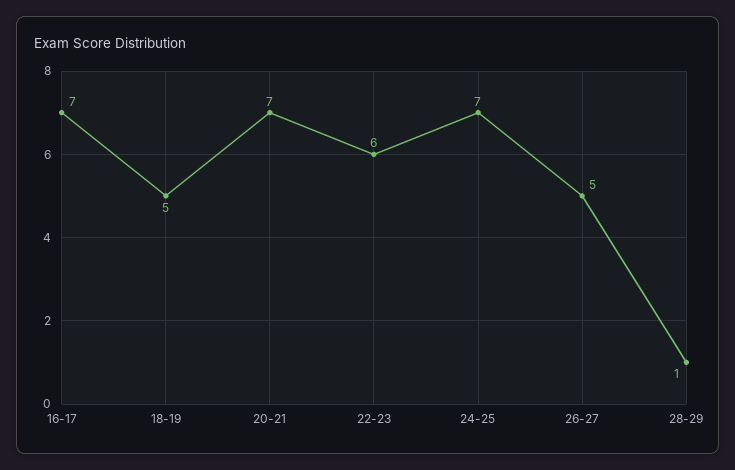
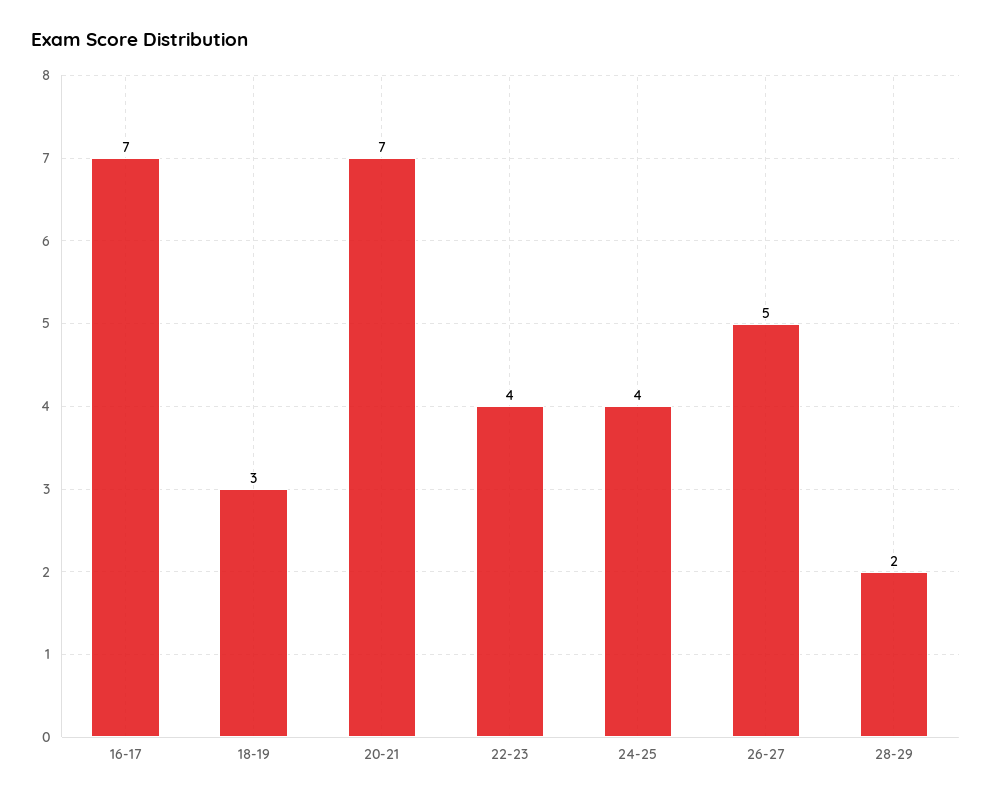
18-19: 5 -> 3
22-23: 6 -> 4
24-25: 7 -> 4
28-29: 1 -> 2

